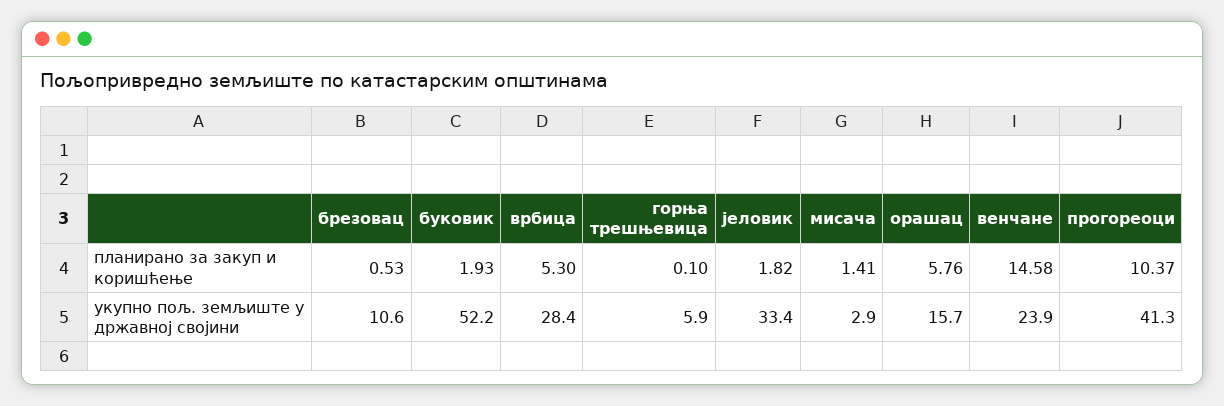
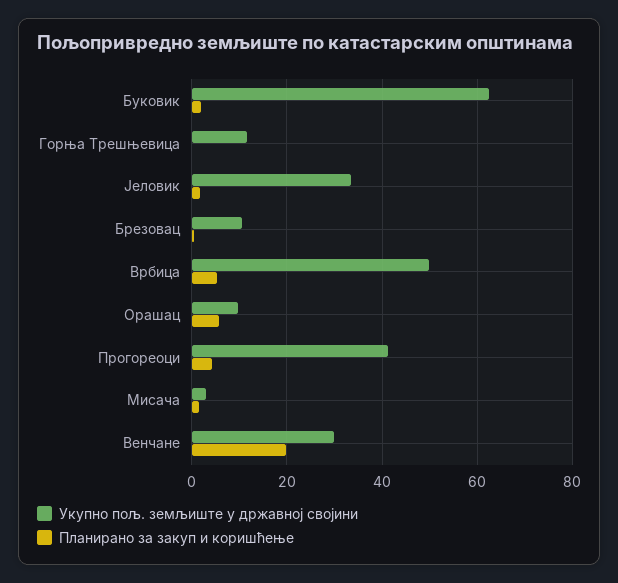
планирано за закуп и коришћење, венчане: 14.58 -> 20
планирано за закуп и коришћење, прогореоци: 10.37 -> 4
укупно пољ. земљиште у државној својини, буковик: 52.2 -> 62
укупно пољ. земљиште у државној својини, врбица: 28.4 -> 50
укупно пољ. земљиште у државној својини, горња трешњевица: 5.9 -> 12
укупно пољ. земљиште у државној својини, орашац: 15.7 -> 10
укупно пољ. земљиште у државној својини, венчане: 23.9 -> 30

